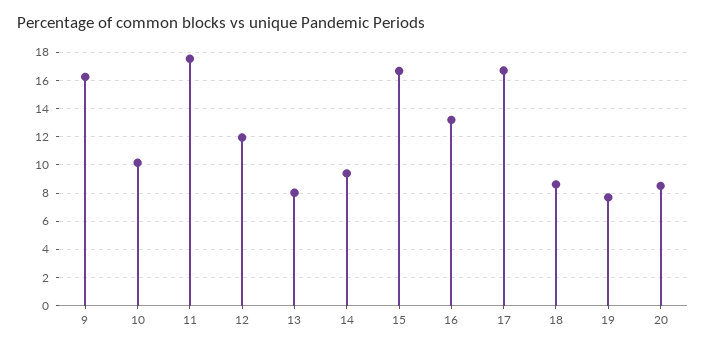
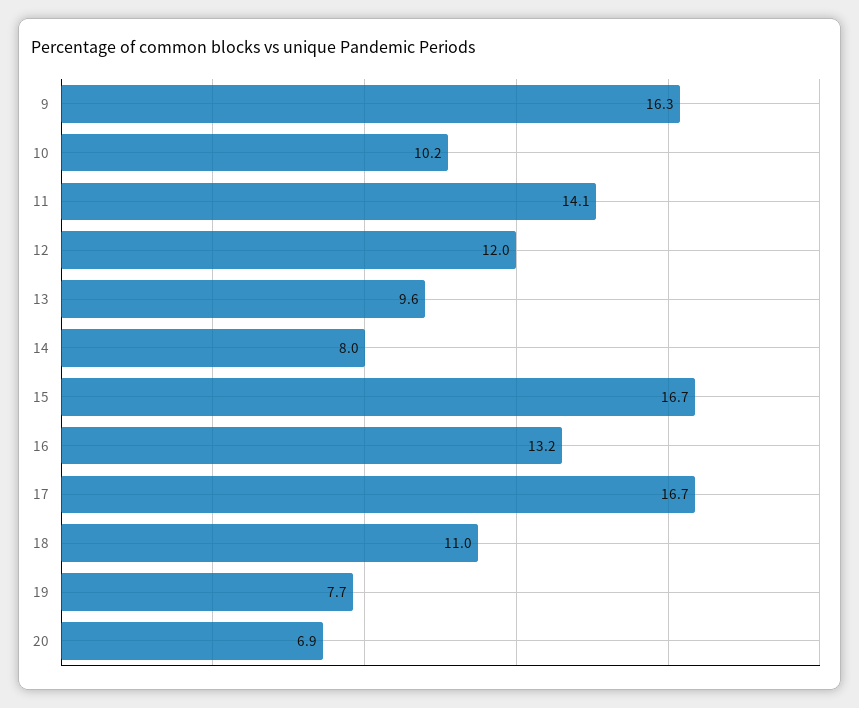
11: 17.5 -> 14.1
13: 8 -> 9.6
14: 9.5 -> 8
18: 8.5 -> 11
20: 8.5 -> 6.9

